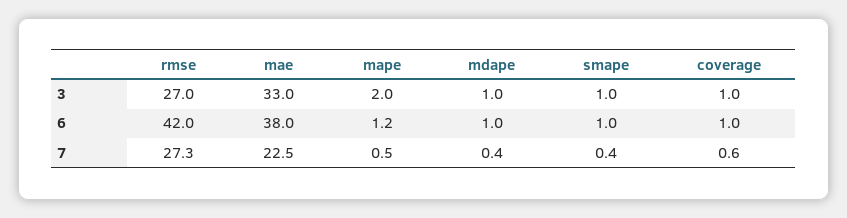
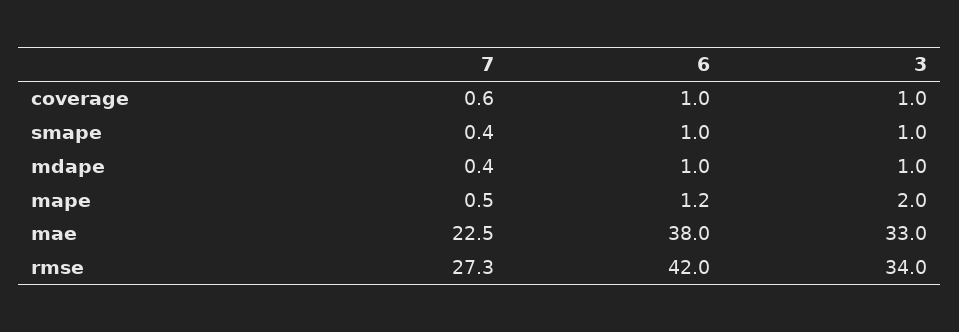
rmse, 3: 27 -> 34

